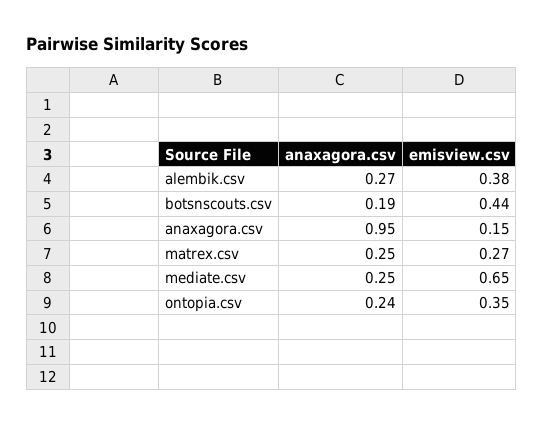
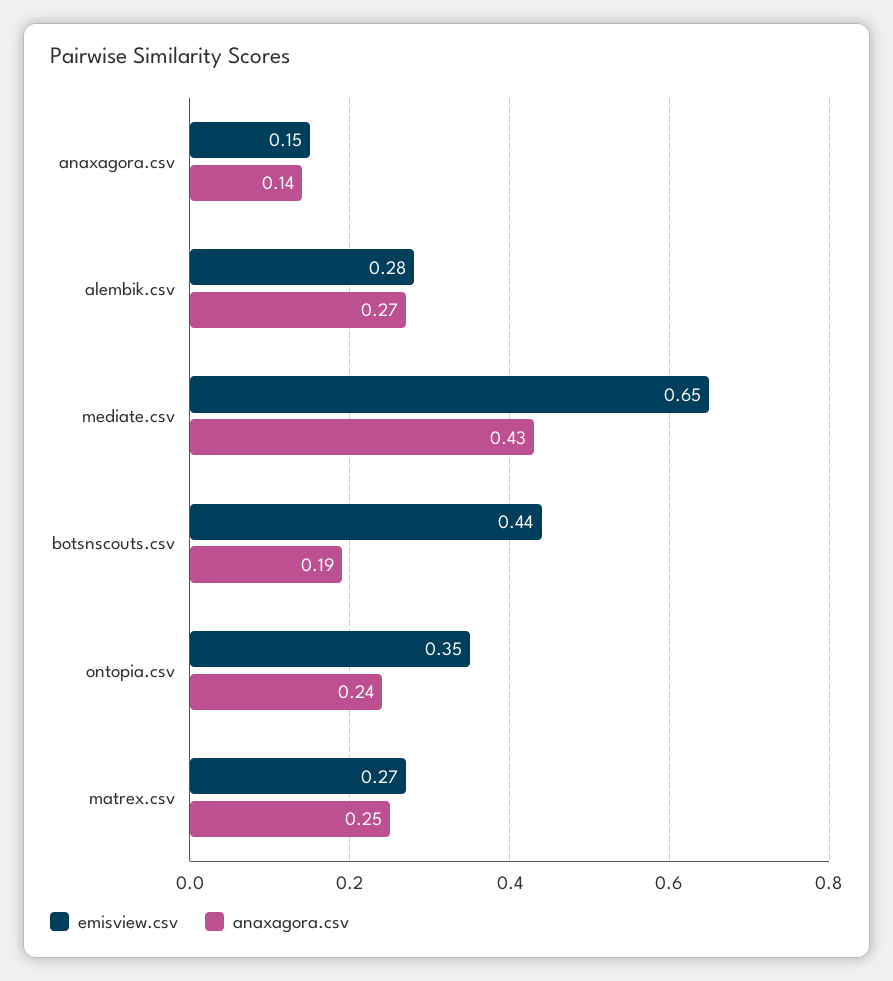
emisview.csv, alembik.csv: 0.38 -> 0.28
anaxagora.csv, anaxagora.csv: 0.95 -> 0.14
anaxagora.csv, mediate.csv: 0.25 -> 0.43

